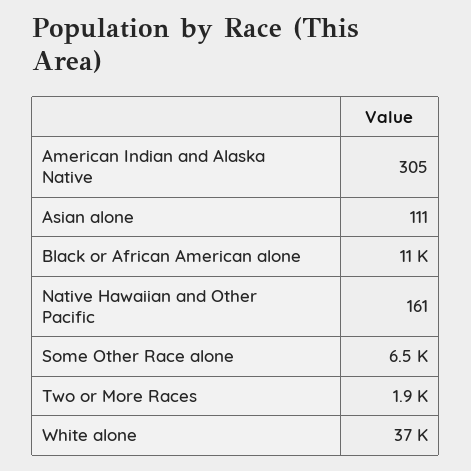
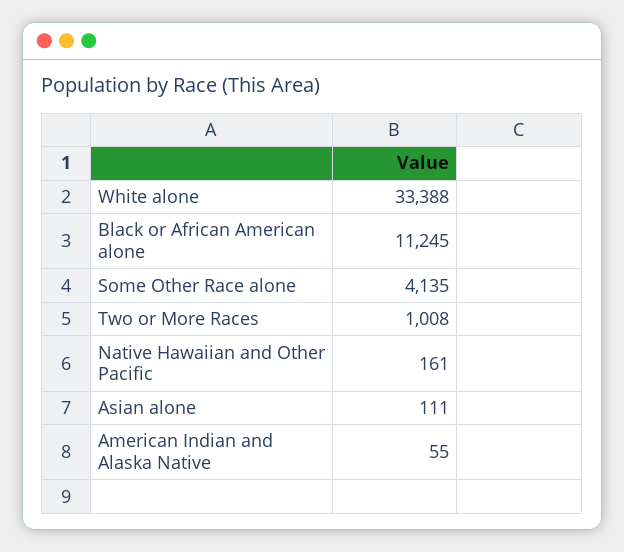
American Indian and Alaska Native: 305 -> 55
Some Other Race alone: 6500 -> 4135
Two or More Races: 1900 -> 1008
White alone: 37000 -> 33388

